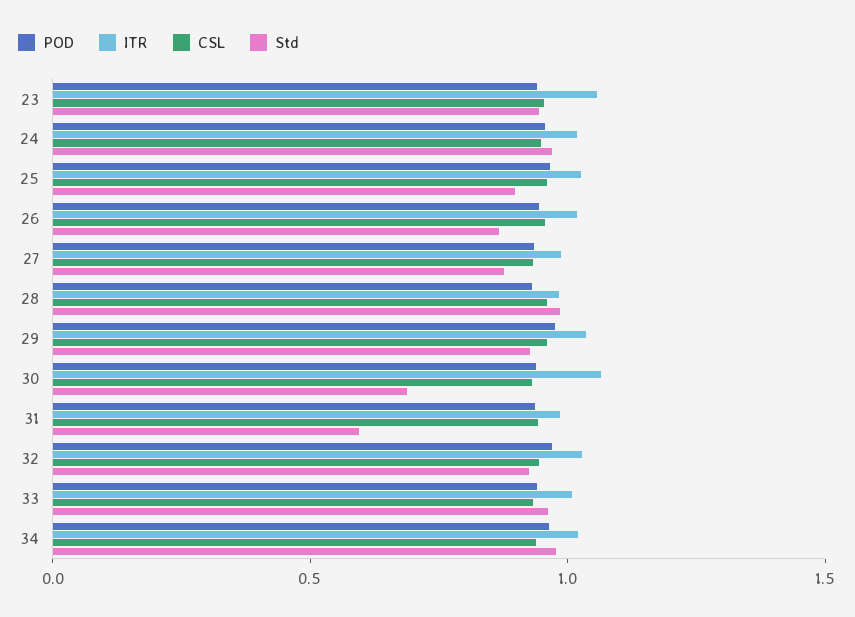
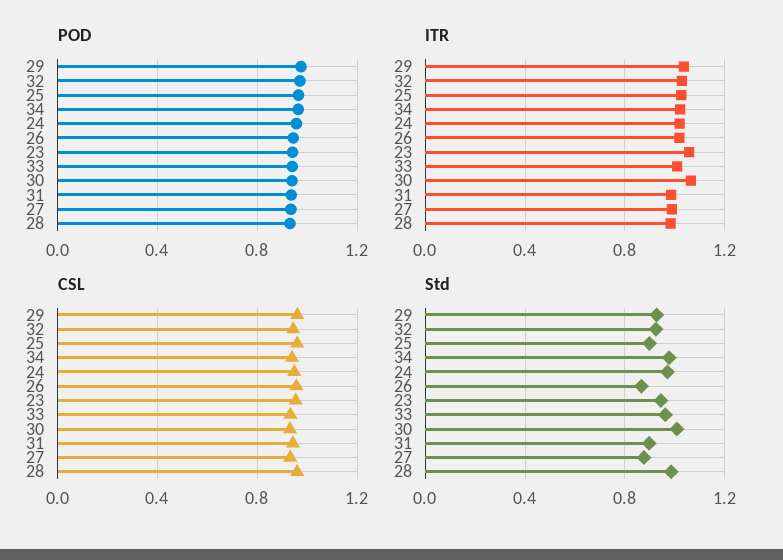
Std, 30: 0.7 -> 1
Std, 31: 0.6 -> 0.9

